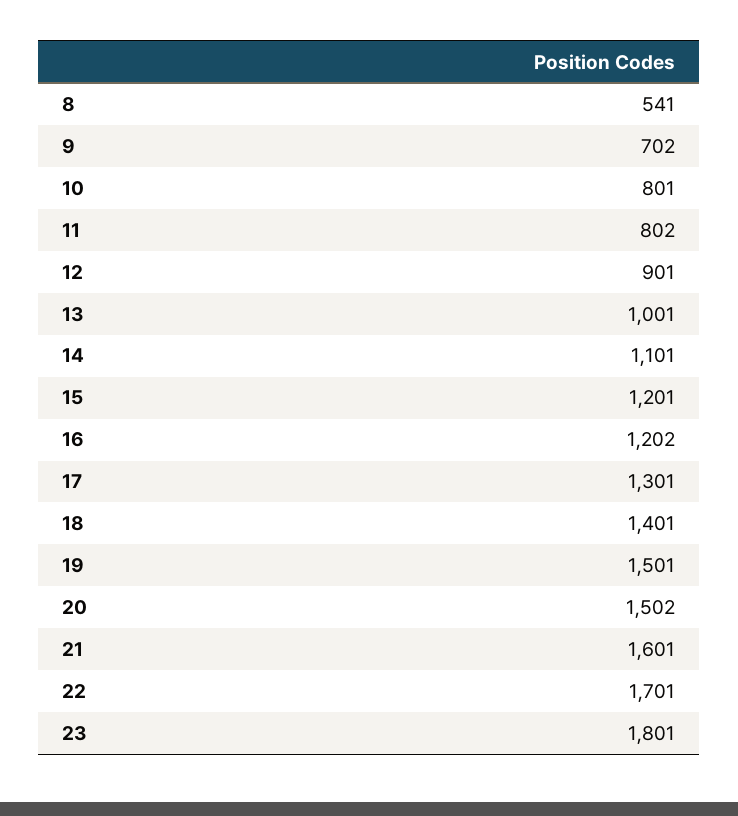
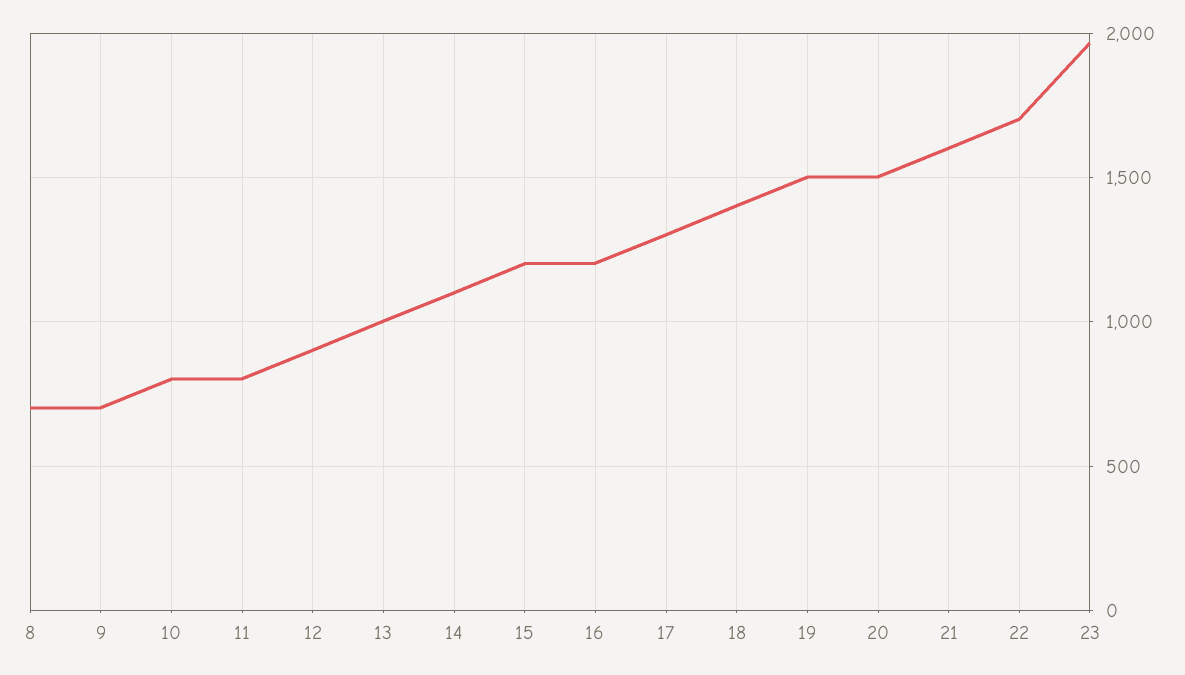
8: 541 -> 700
23: 1801 -> 1950

